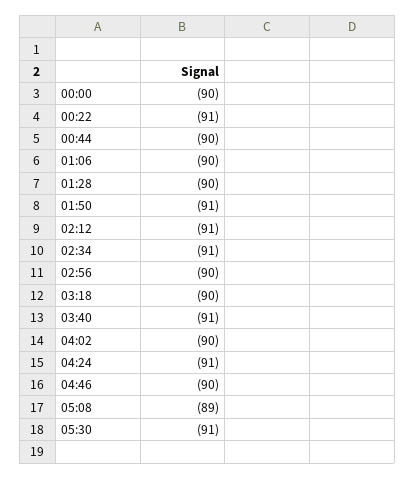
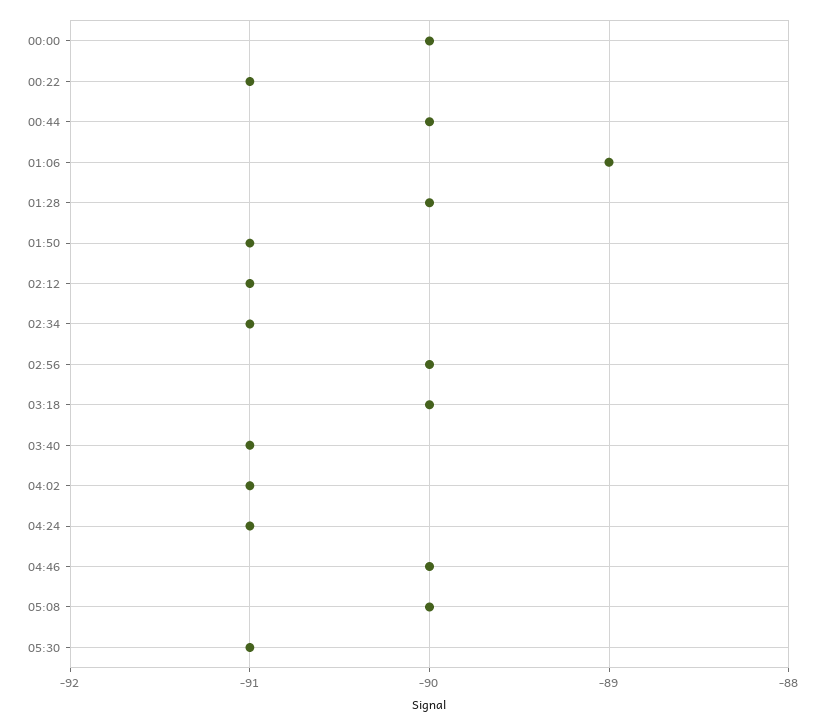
01:06: -90 -> -89
04:02: -90 -> -91
05:08: -89 -> -90

